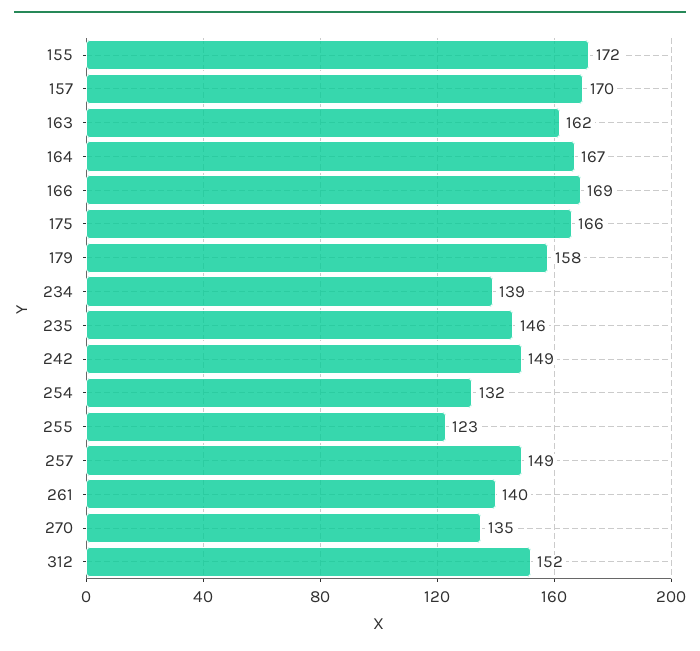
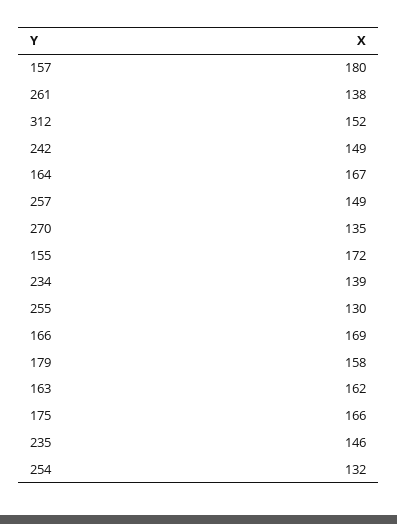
157: 170 -> 180
255: 123 -> 130
261: 140 -> 138

